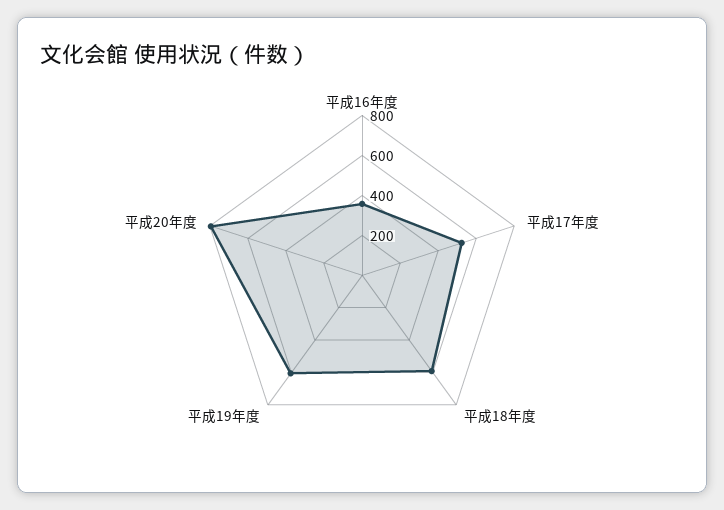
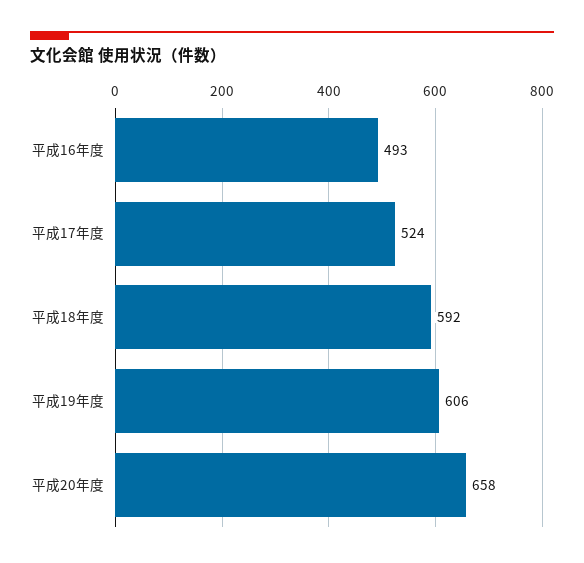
平成16年度: 350 -> 493
平成20年度: 800 -> 658

